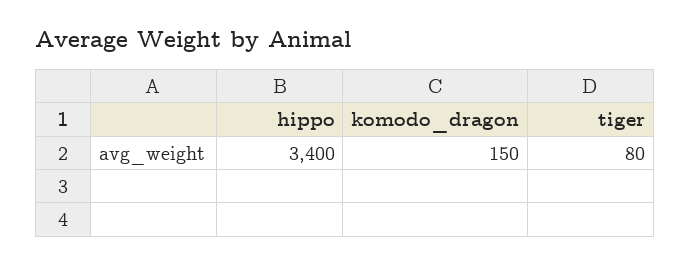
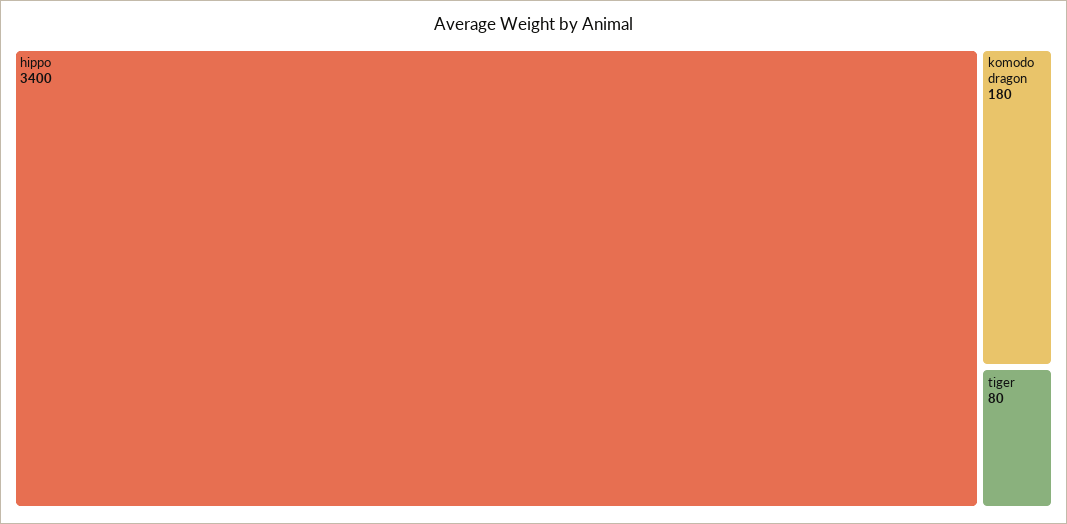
komodo_dragon: 150 -> 180

